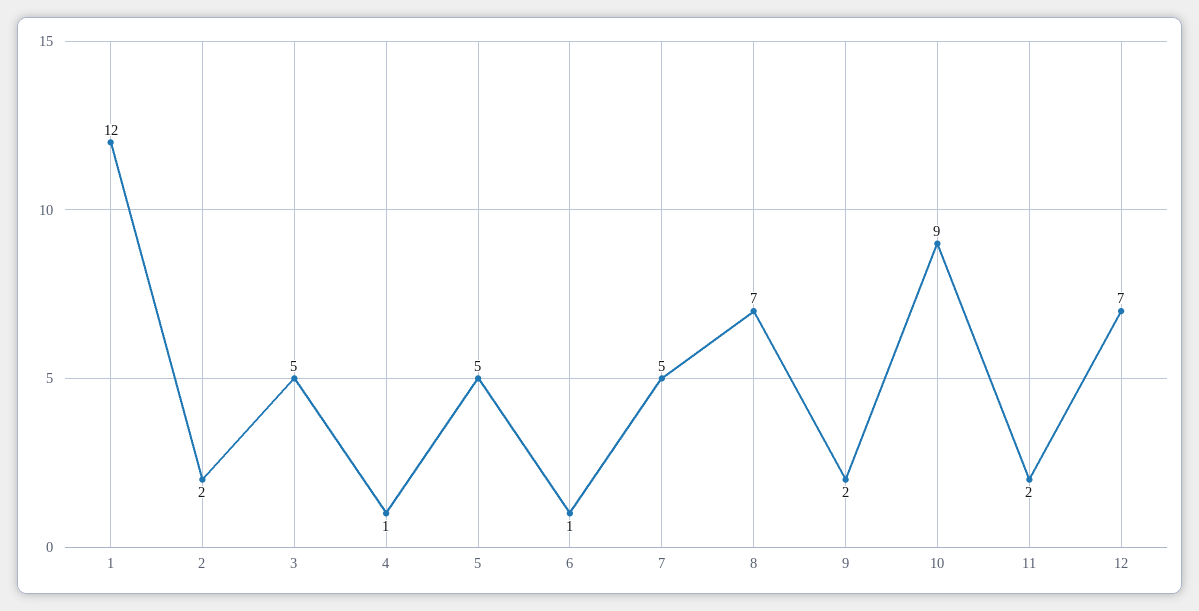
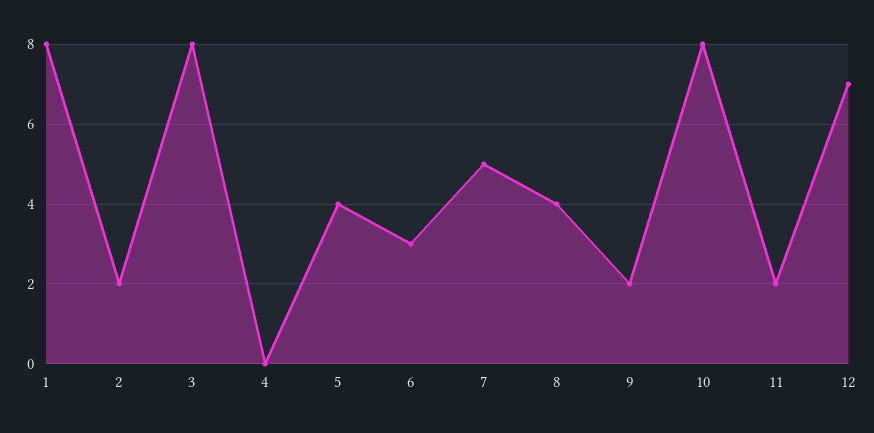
1: 12 -> 8
3: 5 -> 8
4: 1 -> 0
5: 5 -> 4
6: 1 -> 3
8: 7 -> 4
10: 9 -> 8

